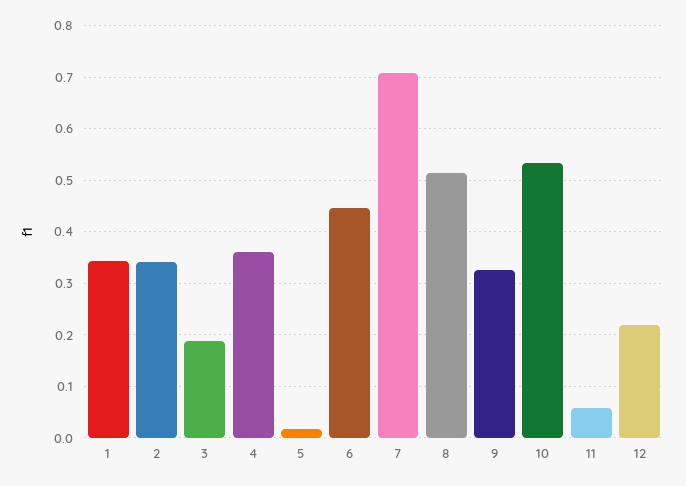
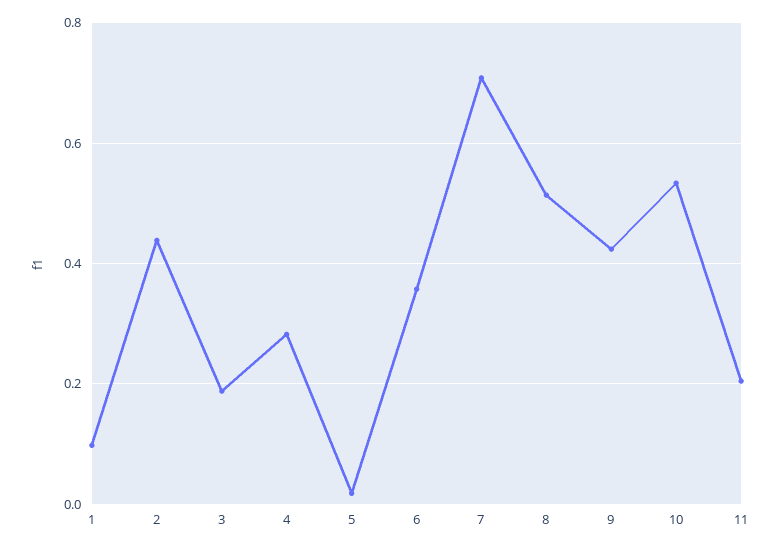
1: 0.34 -> 0.1
2: 0.34 -> 0.44
4: 0.36 -> 0.28
6: 0.44 -> 0.36
9: 0.32 -> 0.42
11: 0.06 -> 0.2
12: 0.22 -> none

